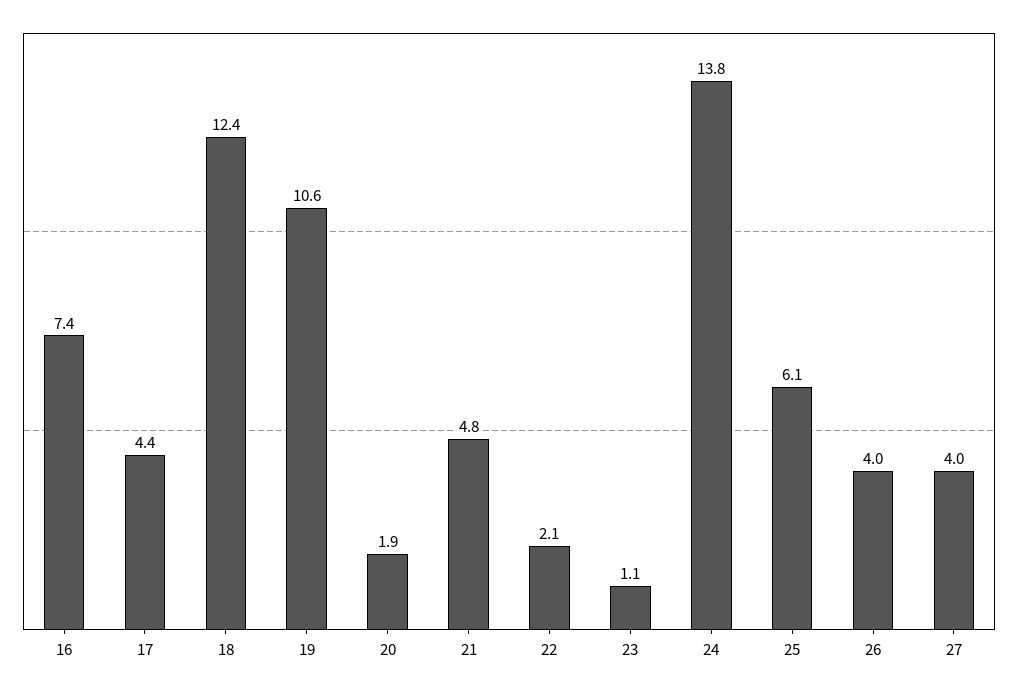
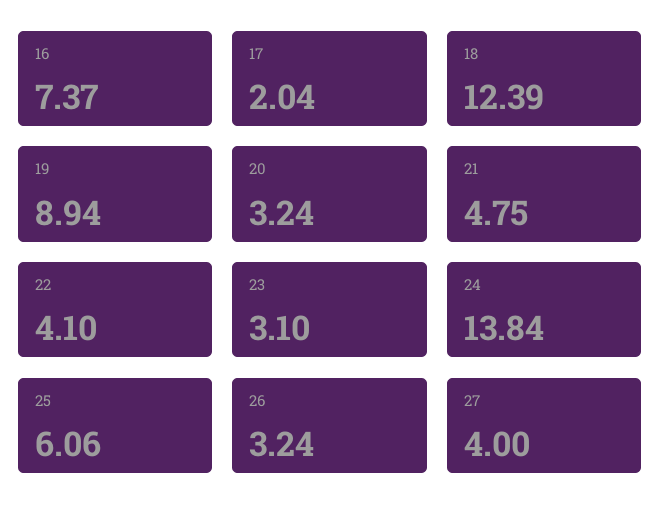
17: 4.4 -> 2.04
19: 10.6 -> 8.94
20: 1.9 -> 3.24
22: 2.1 -> 4.1
23: 1.1 -> 3.1
26: 4 -> 3.24

